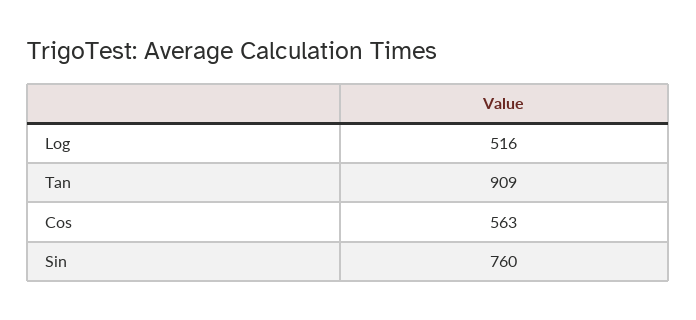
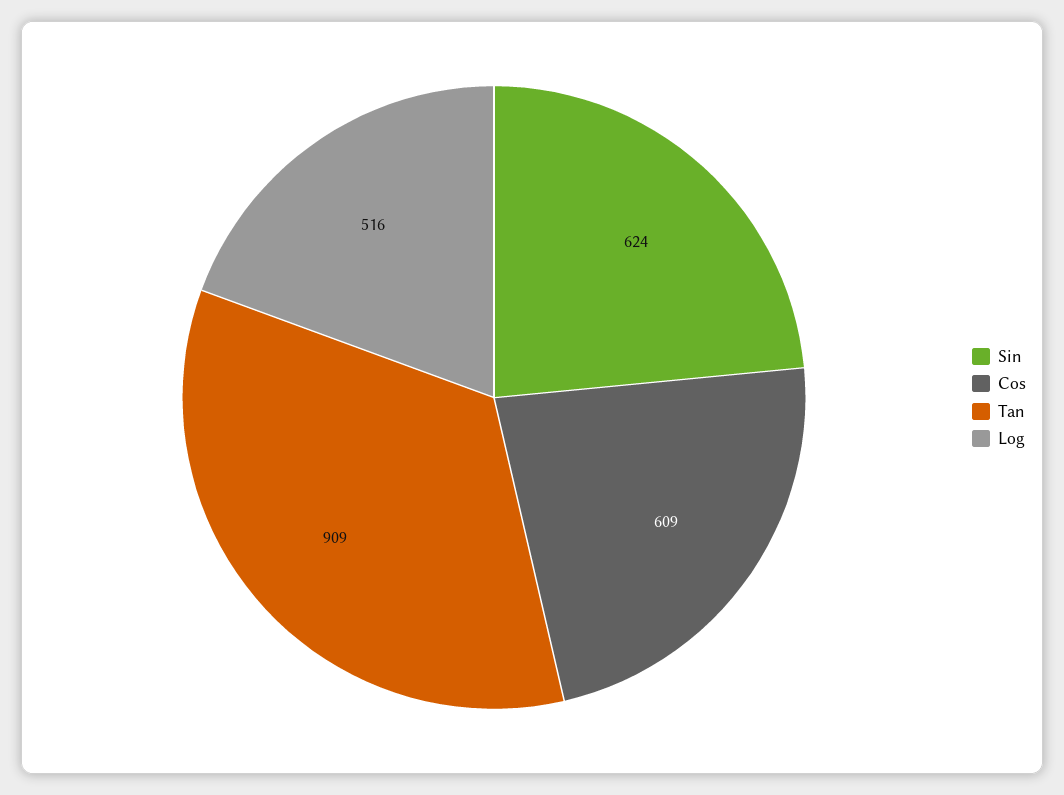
Cos: 563 -> 609
Sin: 760 -> 624

